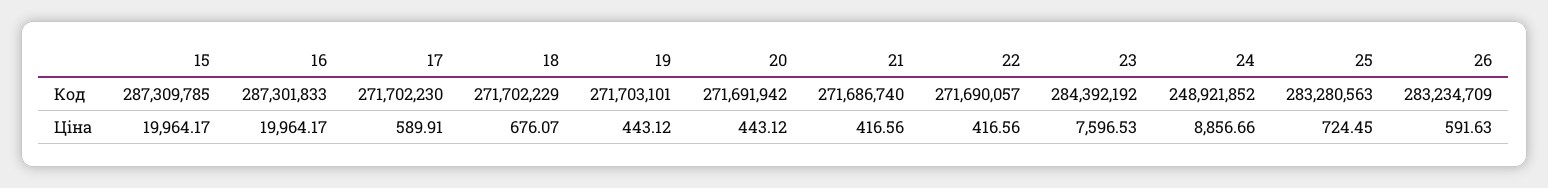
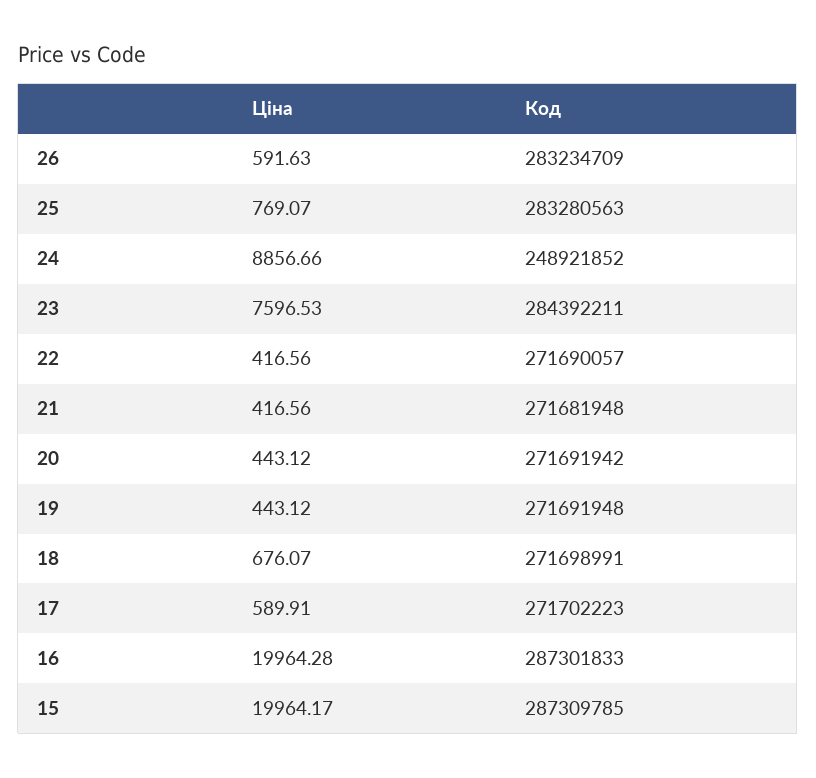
17, Код: 271702230 -> 271702223
18, Код: 271702229 -> 271698991
19, Код: 271703101 -> 271691948
21, Код: 271686740 -> 271681948
23, Код: 284392192 -> 284392211
16, Ціна: 19964.17 -> 19964.28
25, Ціна: 724.45 -> 769.07

